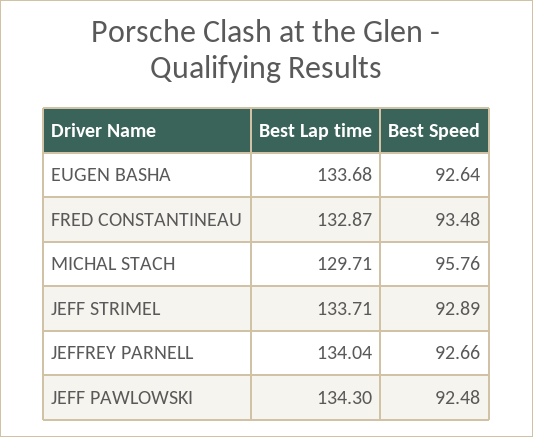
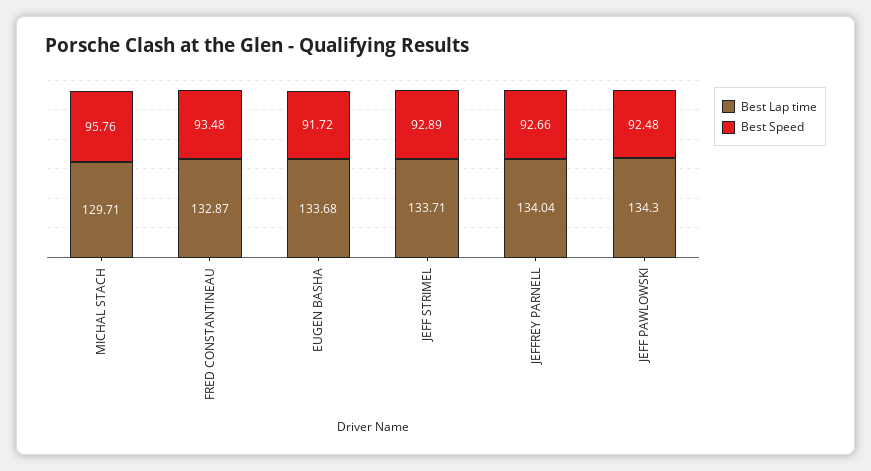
Best Speed, EUGEN BASHA: 92.64 -> 91.72

